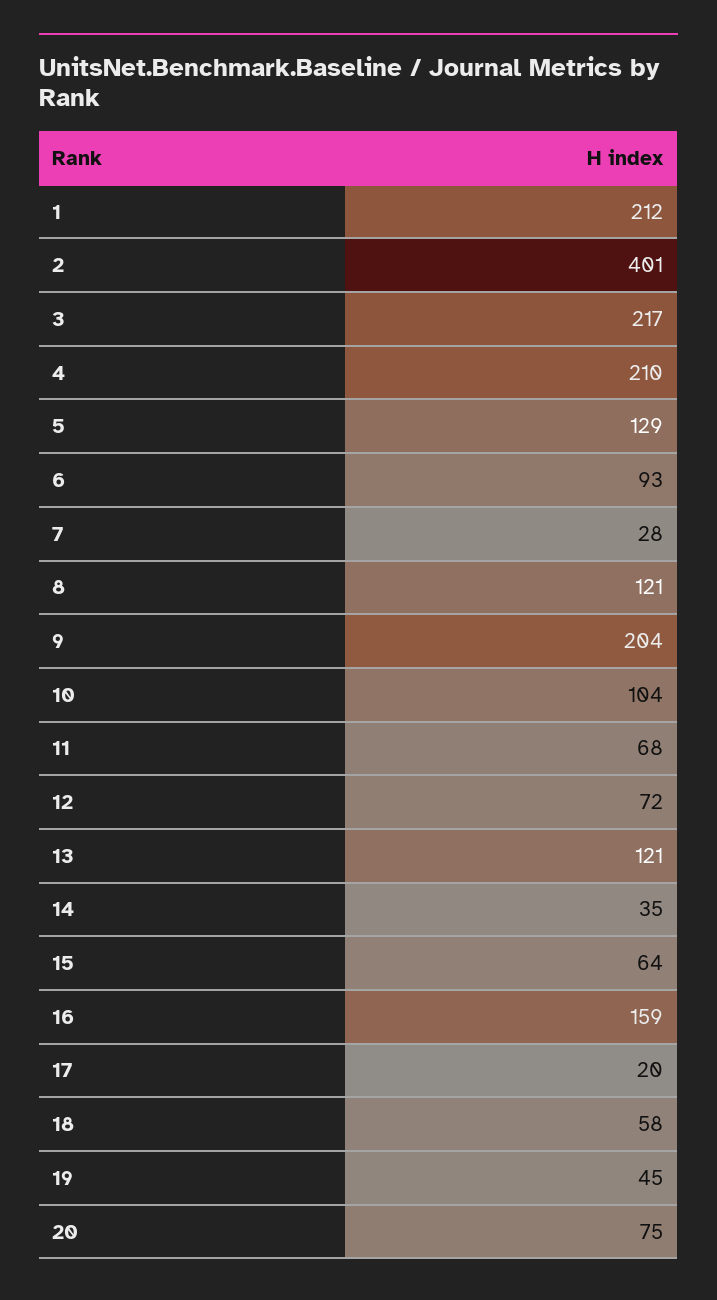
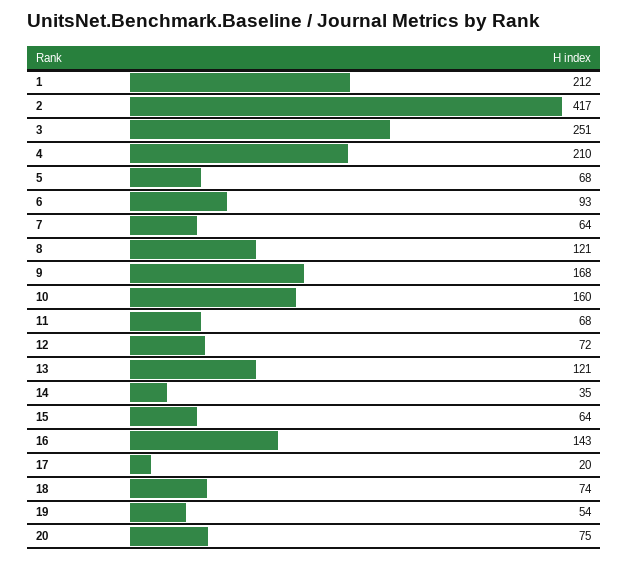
2: 401 -> 417
3: 217 -> 251
5: 129 -> 68
7: 28 -> 64
9: 204 -> 168
10: 104 -> 160
16: 159 -> 143
18: 58 -> 74
19: 45 -> 54

